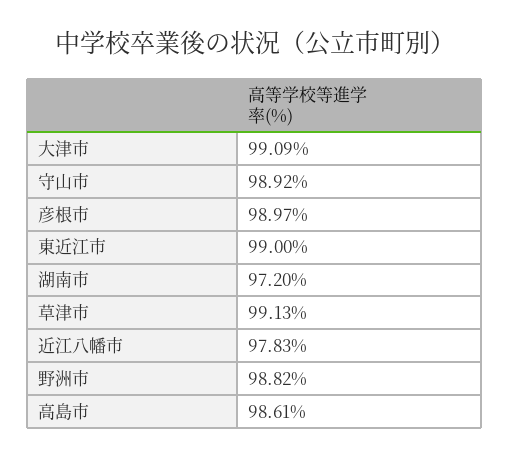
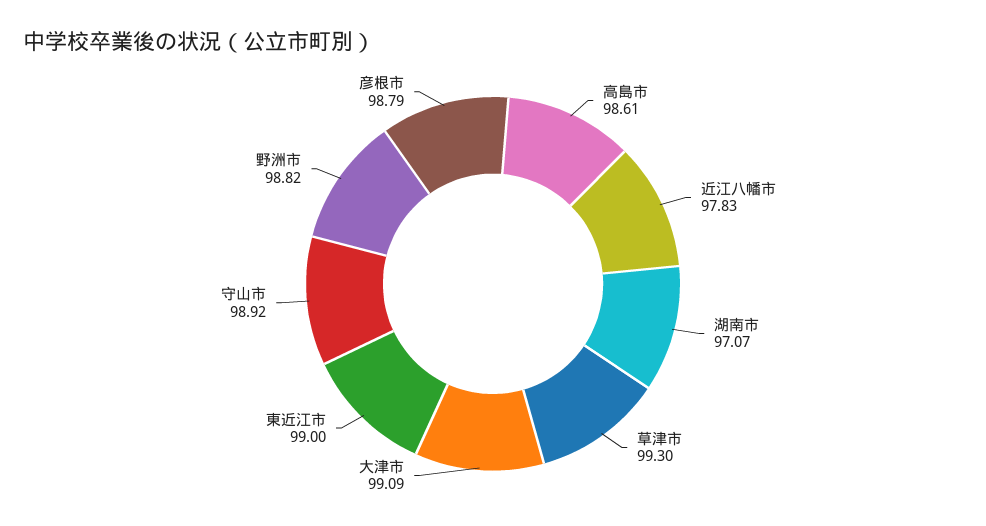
彦根市: 98.97 -> 98.79
湖南市: 97.2 -> 97.07
草津市: 99.13 -> 99.3

